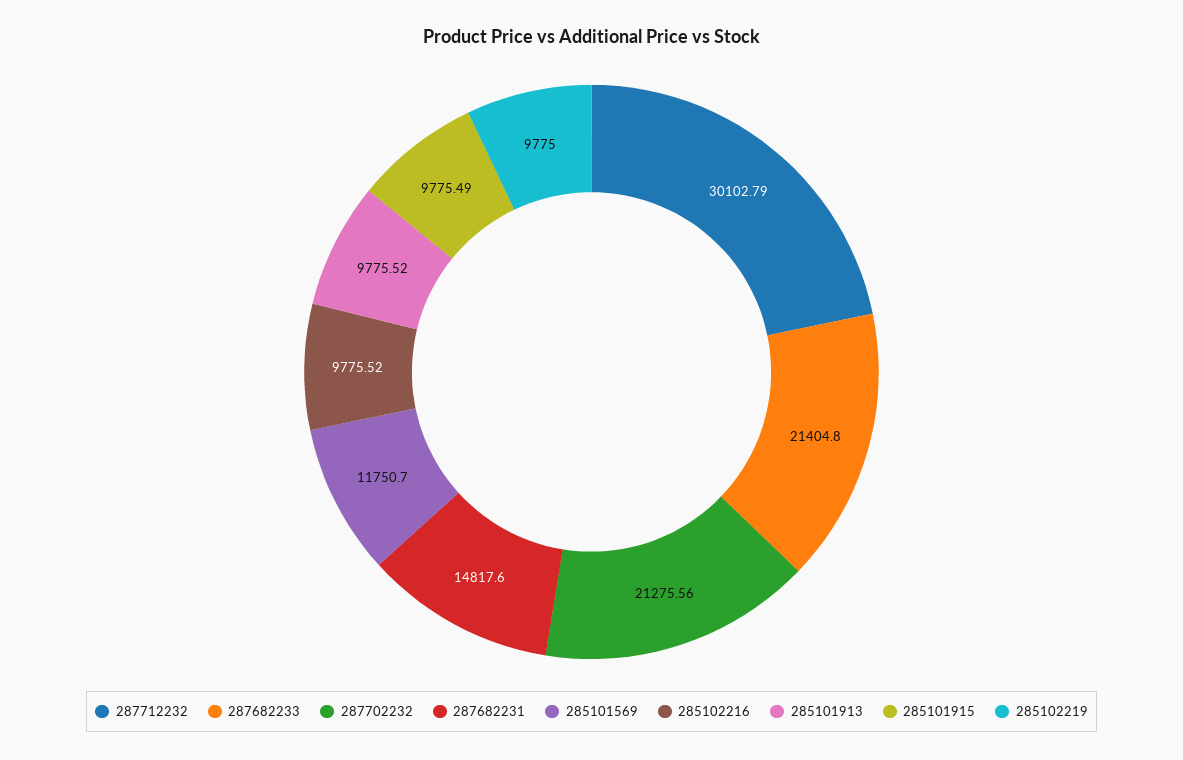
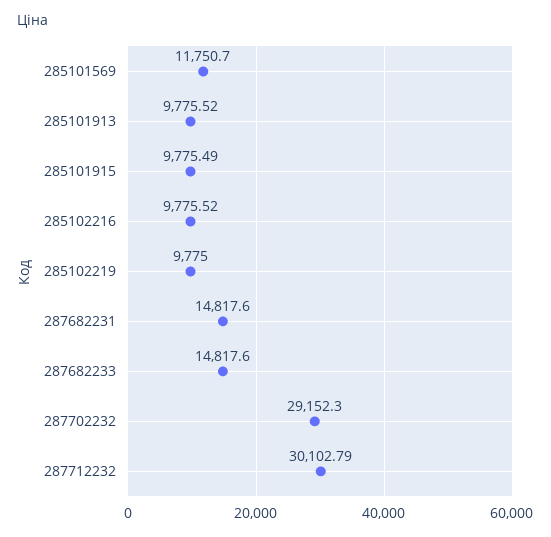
287682233: 21404.8 -> 14817.6
287702232: 21275.56 -> 29152.3

